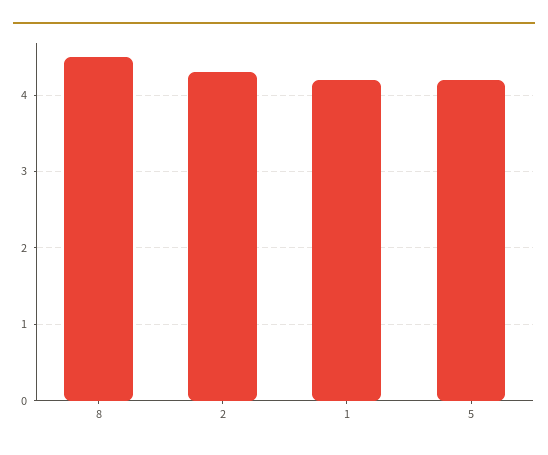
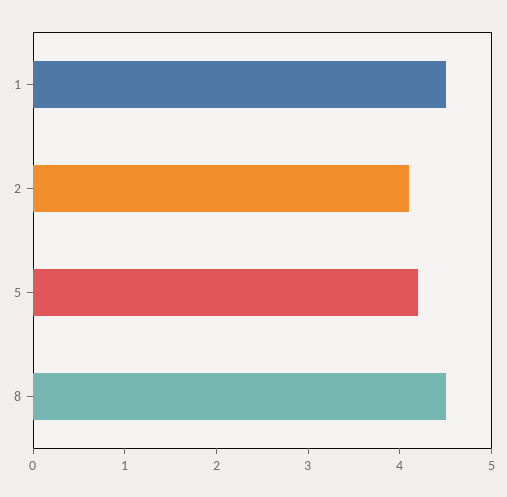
2: 4.3 -> 4.1
1: 4.2 -> 4.5

